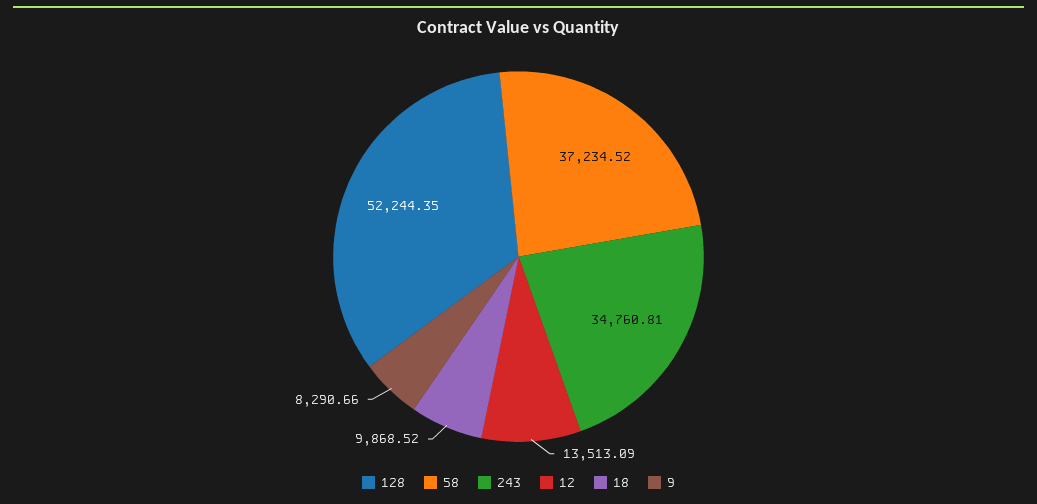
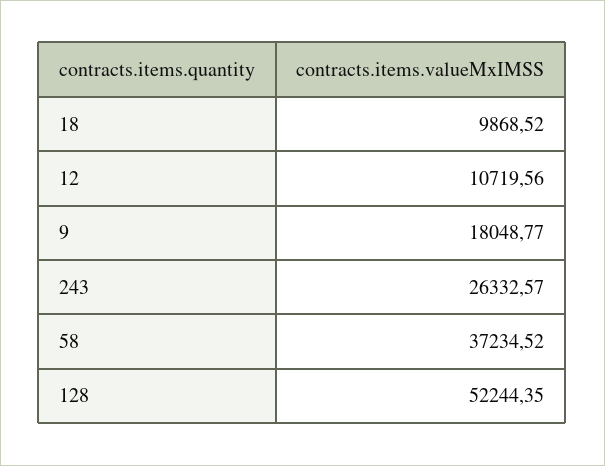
243: 34760.81 -> 26332.57
12: 13513.09 -> 10719.56
9: 8290.66 -> 18048.77

